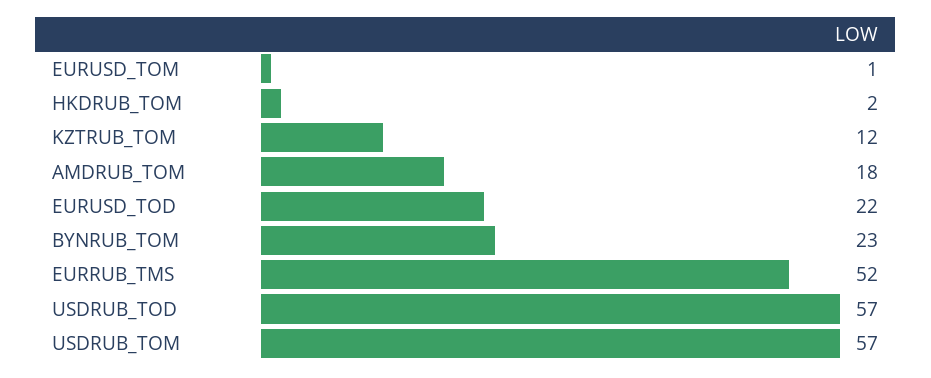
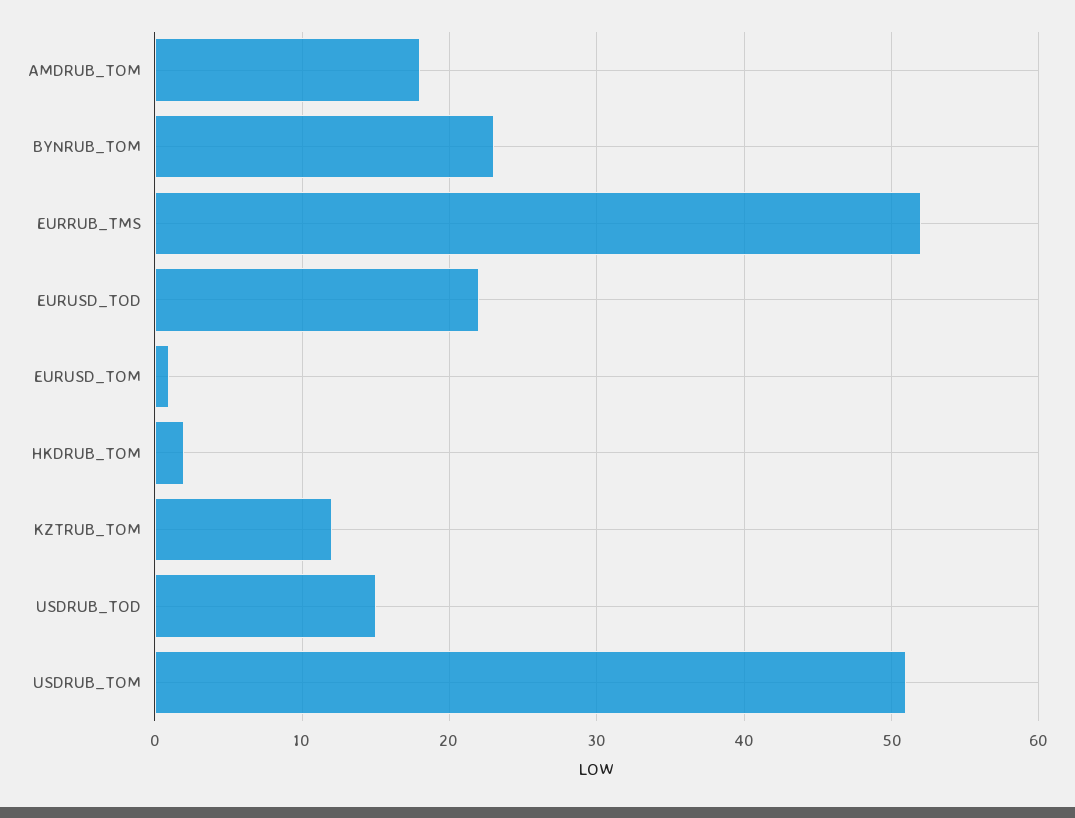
USDRUB_TOD: 57 -> 15
USDRUB_TOM: 57 -> 51

